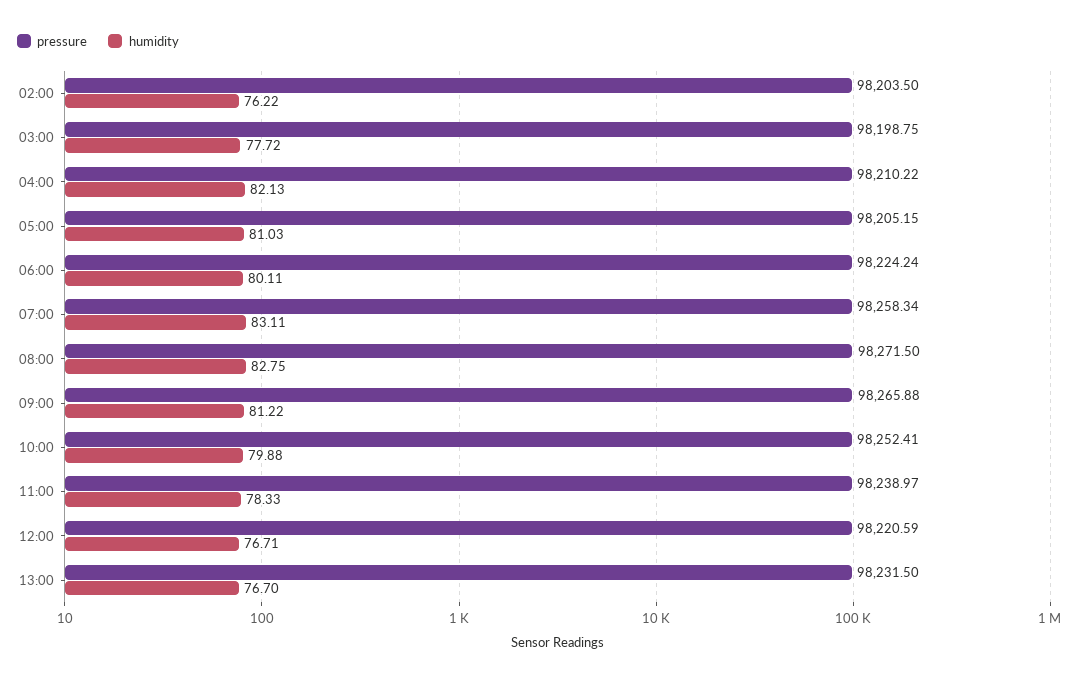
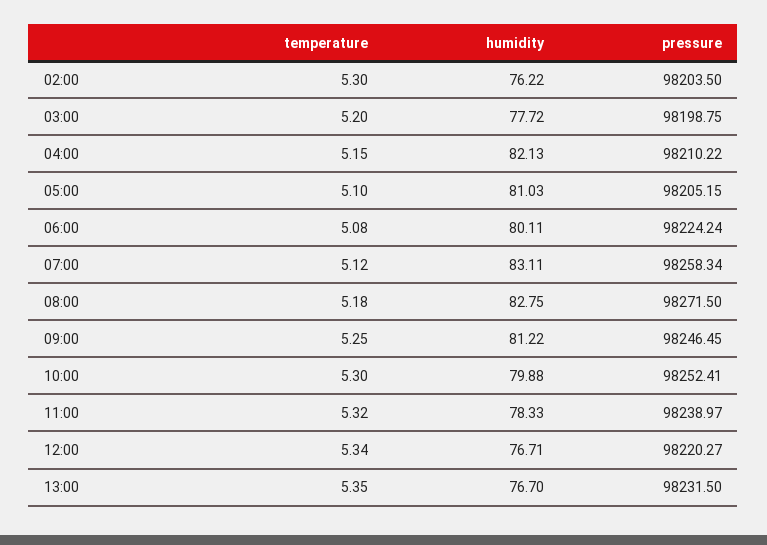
pressure, 09:00: 98265.88 -> 98246.45
pressure, 12:00: 98220.59 -> 98220.27
temperature, 02:00: none -> 5.3
temperature, 03:00: none -> 5.2
temperature, 04:00: none -> 5.15
temperature, 05:00: none -> 5.1
temperature, 06:00: none -> 5.08
temperature, 07:00: none -> 5.12
temperature, 08:00: none -> 5.18
temperature, 09:00: none -> 5.25
temperature, 10:00: none -> 5.3
temperature, 11:00: none -> 5.32
temperature, 12:00: none -> 5.34
temperature, 13:00: none -> 5.35

